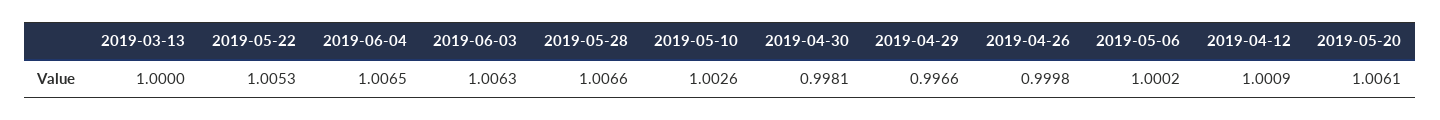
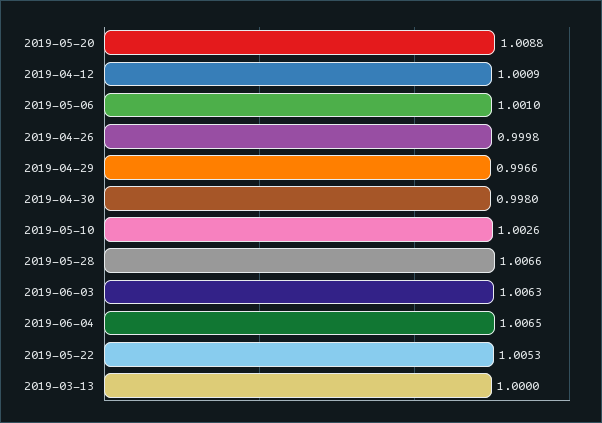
2019-04-30: 0.9981 -> 0.998
2019-05-06: 1.0002 -> 1.001
2019-05-20: 1.0061 -> 1.0088

